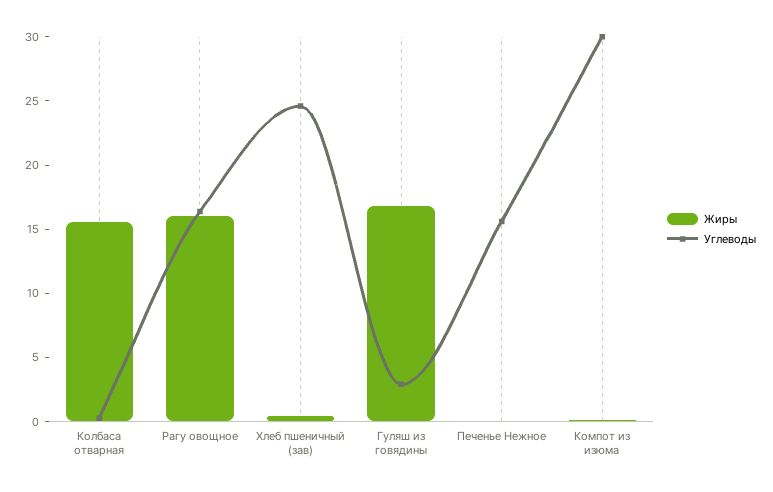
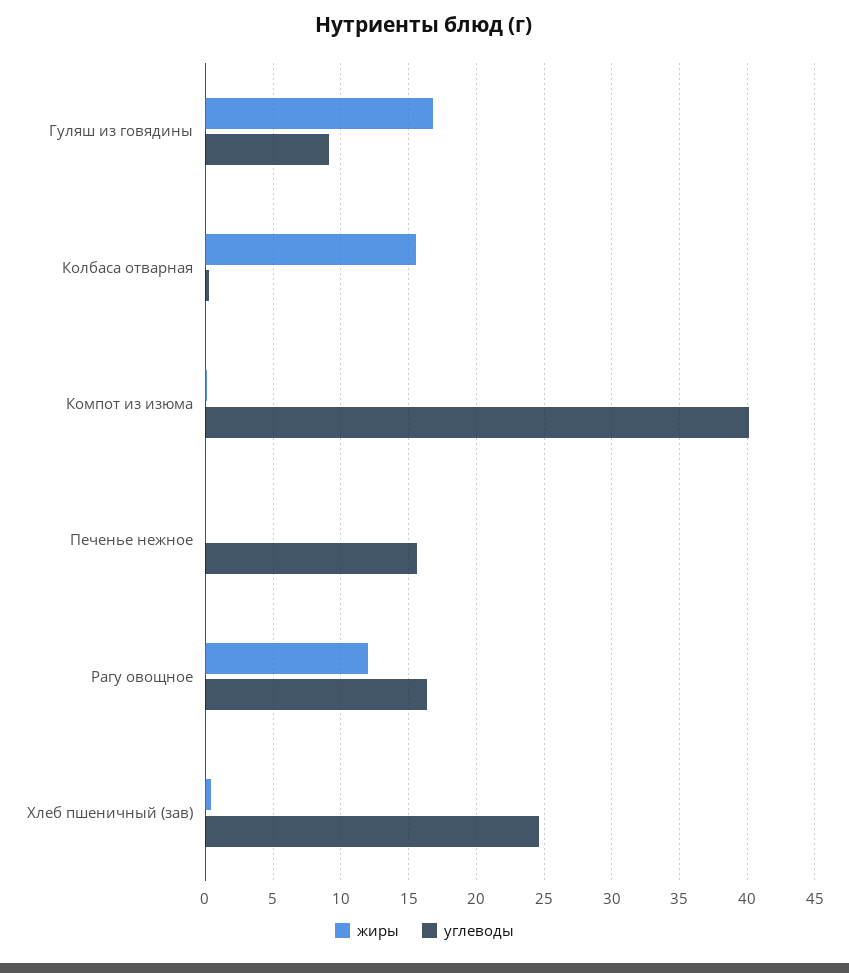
Жиры, Рагу овощное: 16 -> 12
Углеводы, Гуляш из говядины: 3 -> 9
Углеводы, Компот из изюма: 30 -> 40

